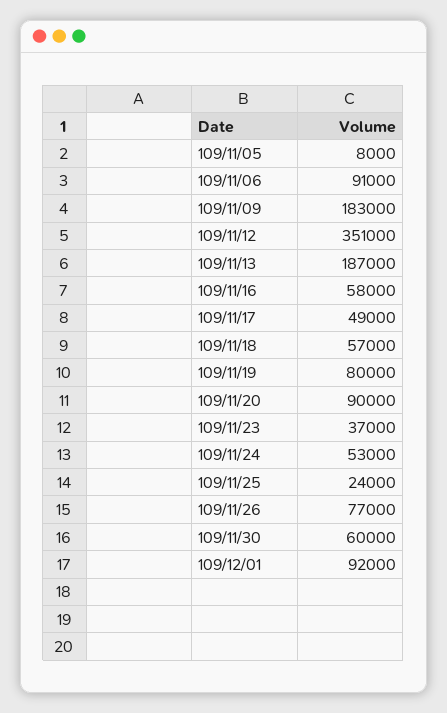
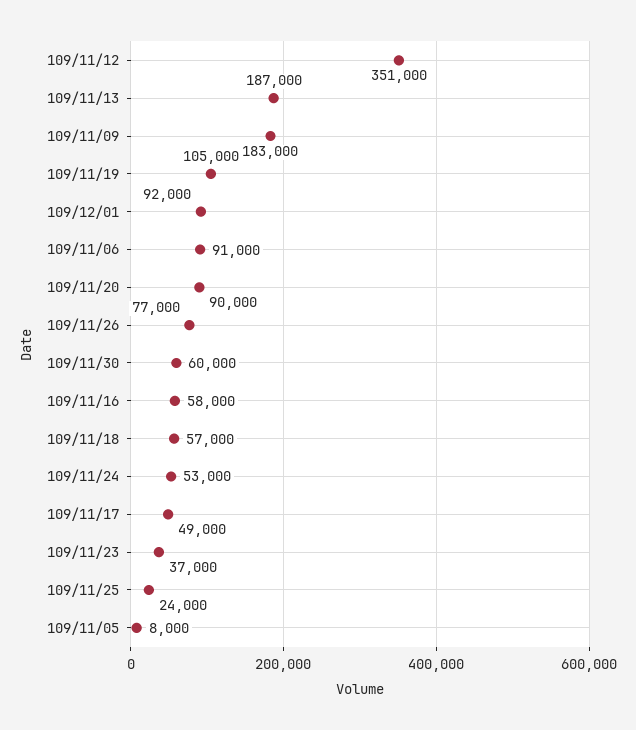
109/11/19: 80000 -> 105000

